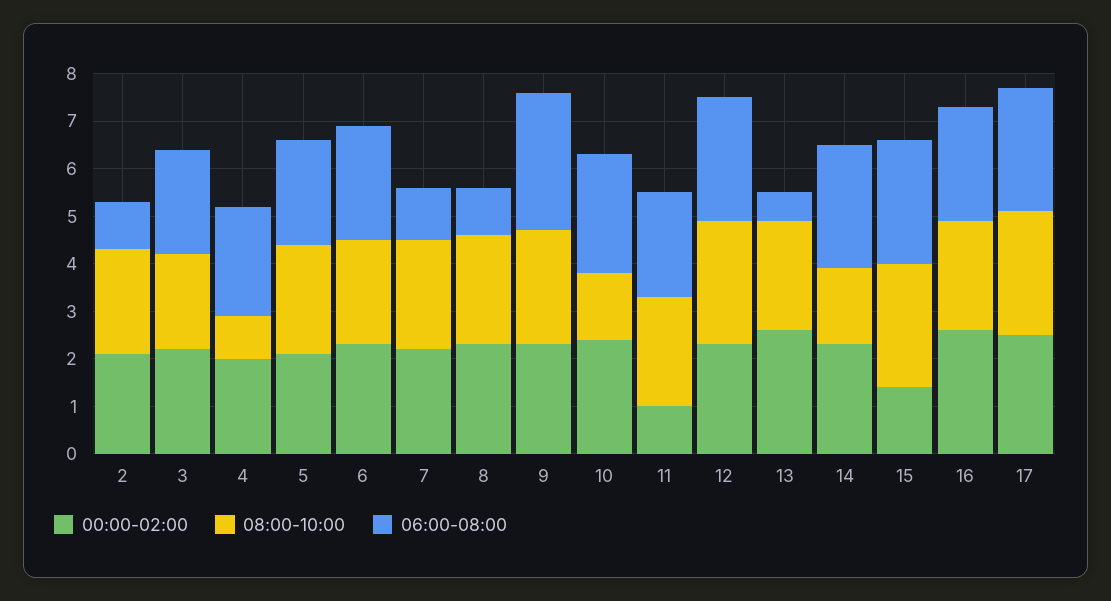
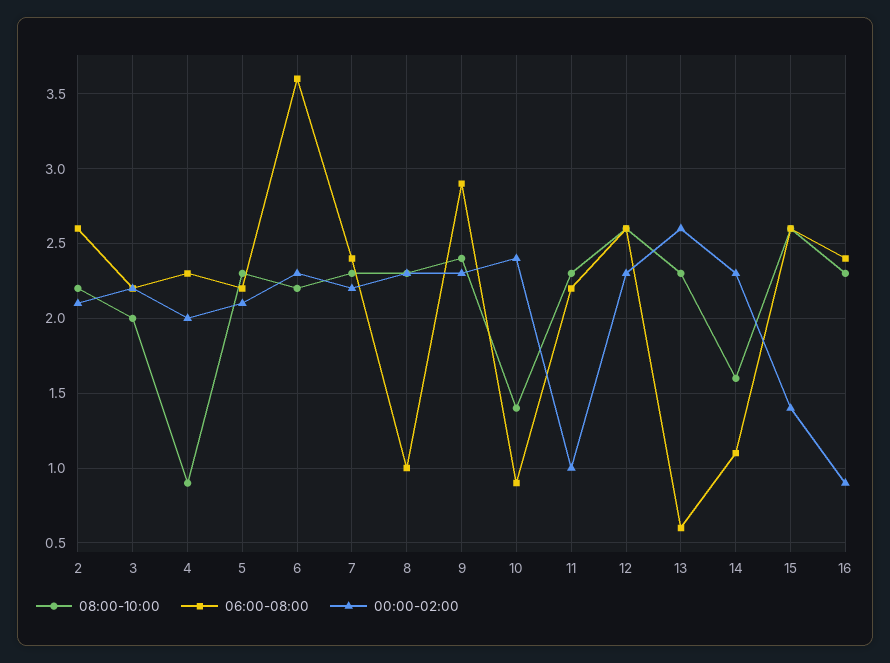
06:00-08:00, 2: 1 -> 2.6
06:00-08:00, 6: 2.5 -> 3.6
06:00-08:00, 7: 1 -> 2.4
06:00-08:00, 10: 2.5 -> 0.9
06:00-08:00, 14: 2.5 -> 1.1
00:00-02:00, 16: 2.5 -> 0.9
00:00-02:00, 17: 2.5 -> none
08:00-10:00, 17: 2.5 -> none
06:00-08:00, 17: 2.5 -> none

